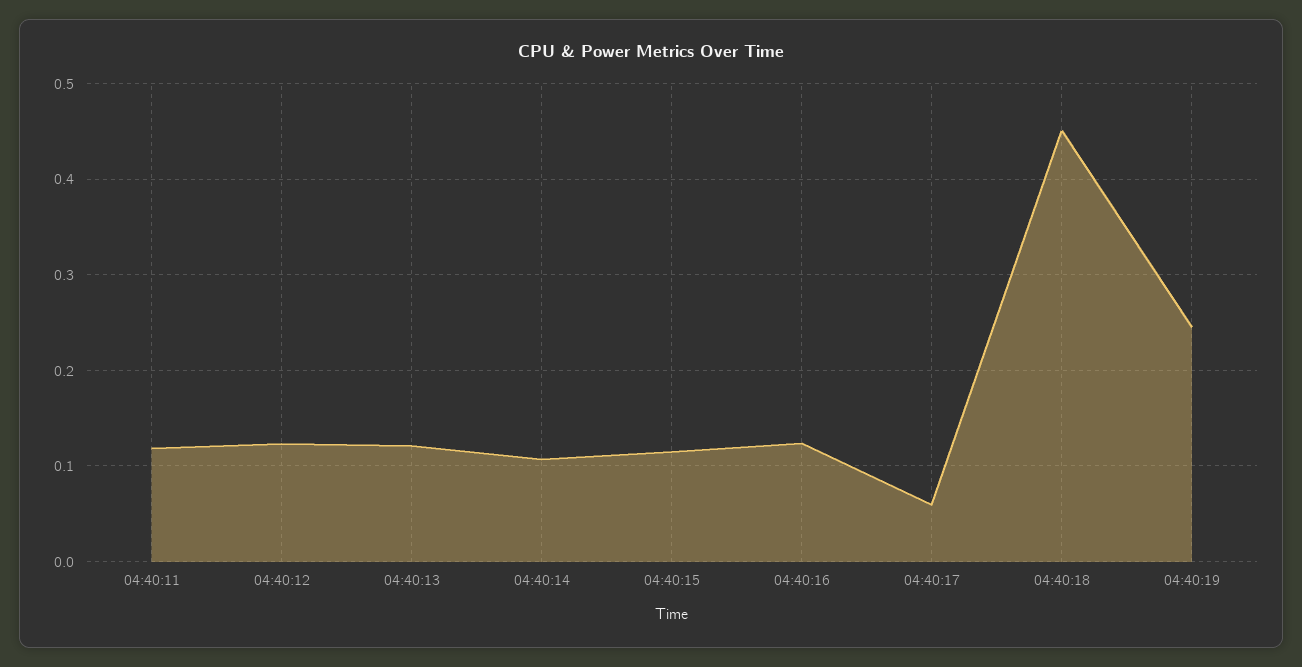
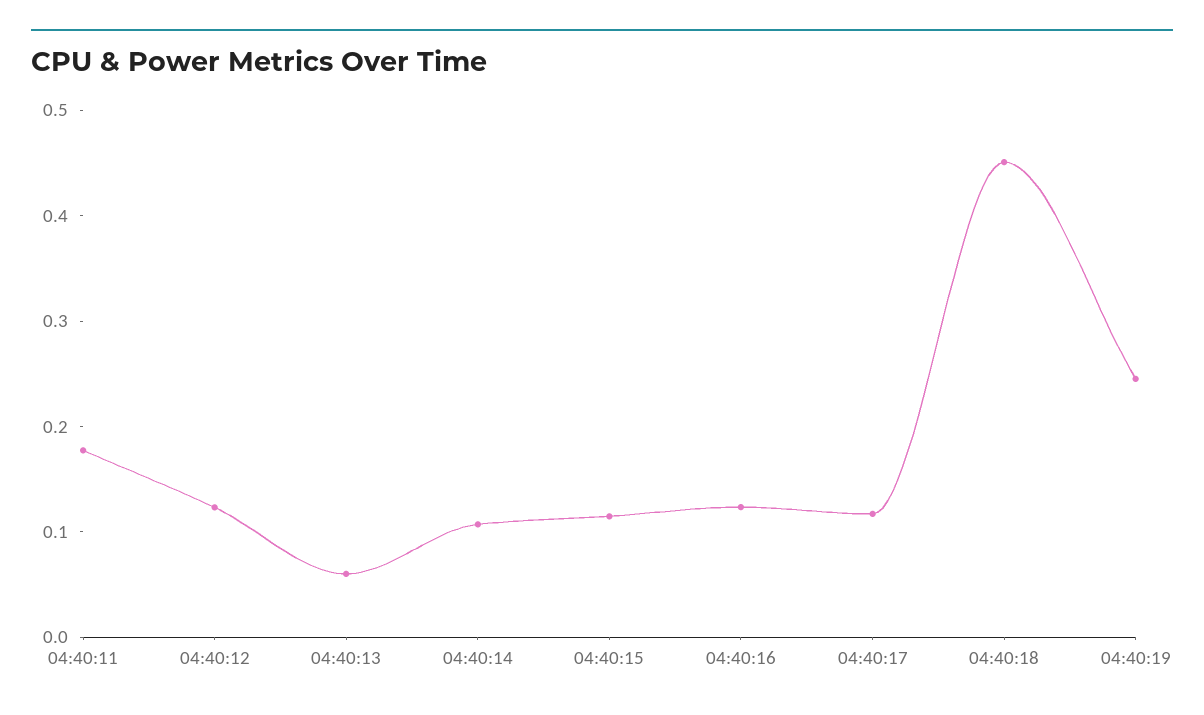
04:40:11: 0.12 -> 0.18
04:40:13: 0.12 -> 0.06
04:40:17: 0.06 -> 0.12

